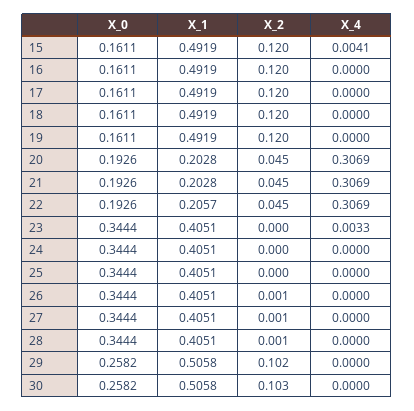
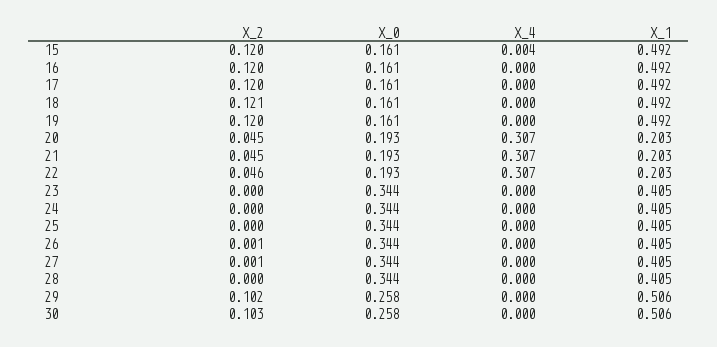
X_2, 18: 0.12 -> 0.121
X_1, 22: 0.2057 -> 0.203
X_2, 22: 0.045 -> 0.046
X_4, 23: 0.0033 -> 0
X_2, 28: 0.001 -> 0

